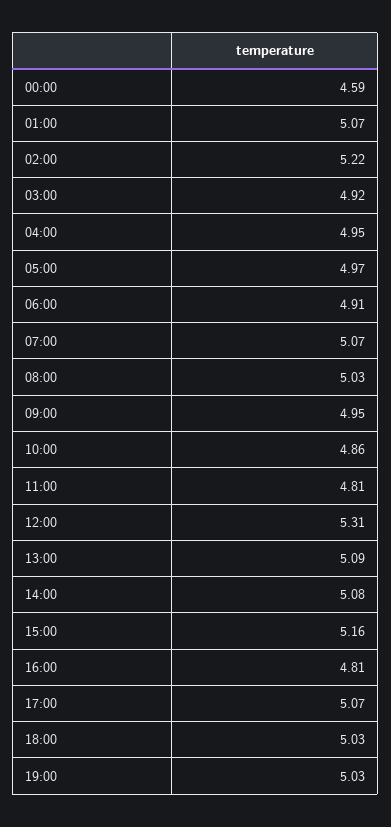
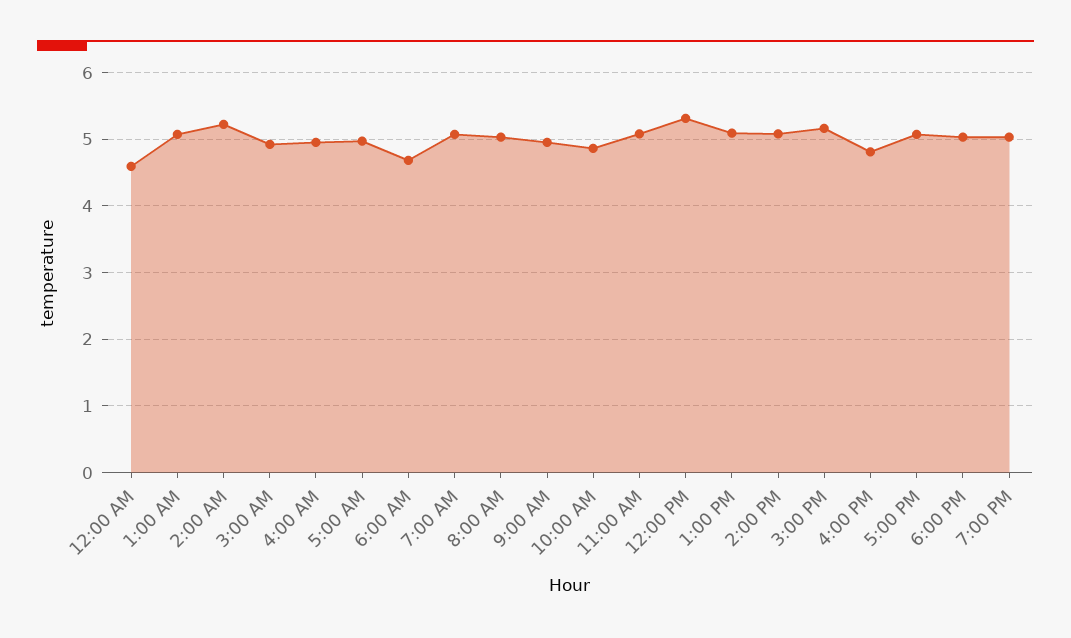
06:00: 4.91 -> 4.7
11:00: 4.81 -> 5.1

